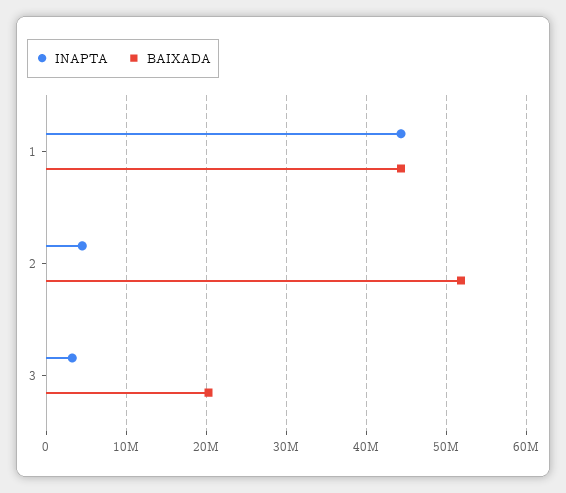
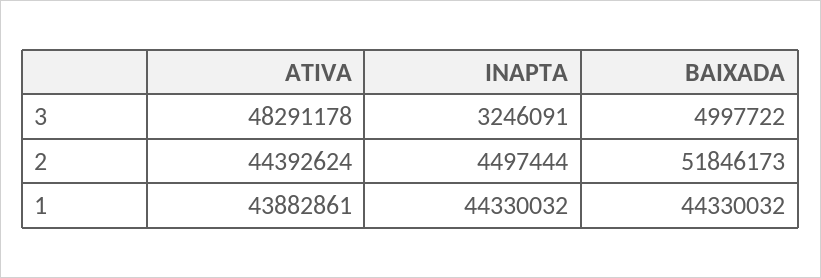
BAIXADA, 3: 20000000 -> 4997722
ATIVA, 3: none -> 48291178
ATIVA, 2: none -> 44392624
ATIVA, 1: none -> 43882861

